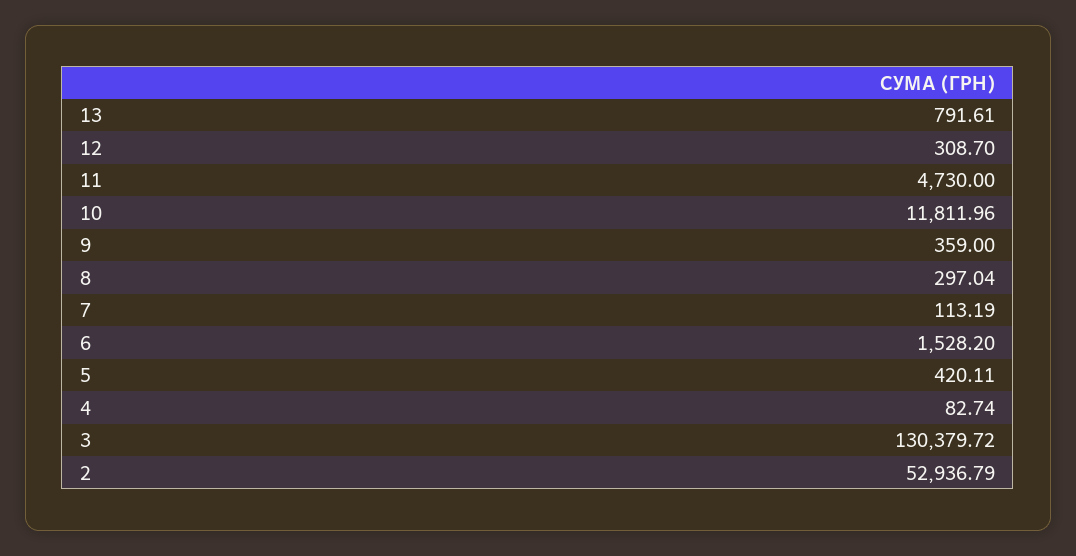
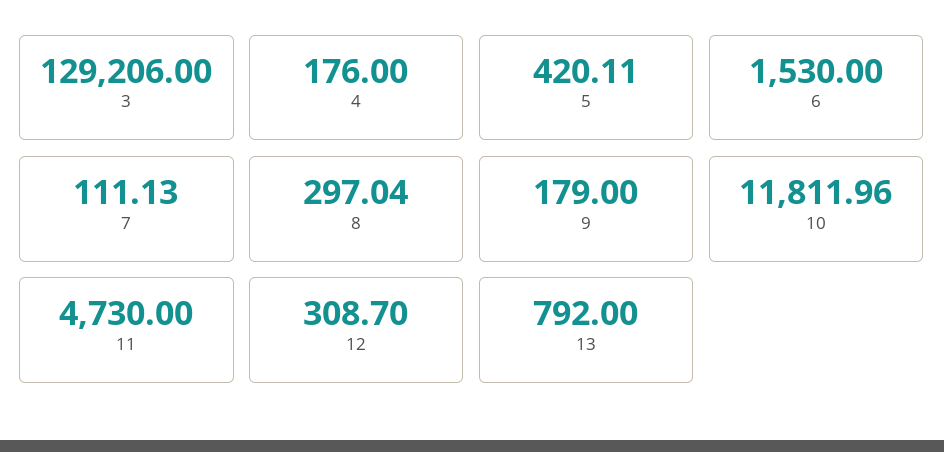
13: 791.61 -> 792
9: 359 -> 179
7: 113.19 -> 111.13
6: 1528.2 -> 1530
4: 82.74 -> 176
3: 130379.72 -> 129206
2: 52936.79 -> none

